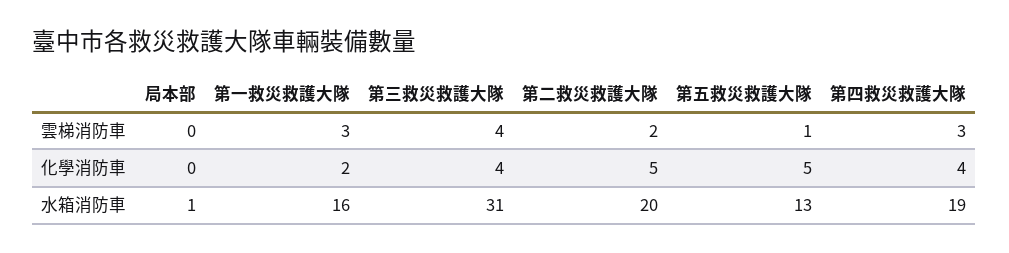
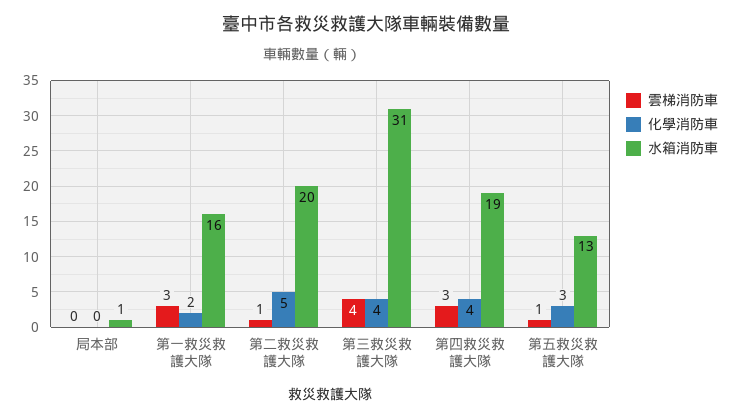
雲梯消防車, 第二救災救護大隊: 2 -> 1
化學消防車, 第五救災救護大隊: 5 -> 3

